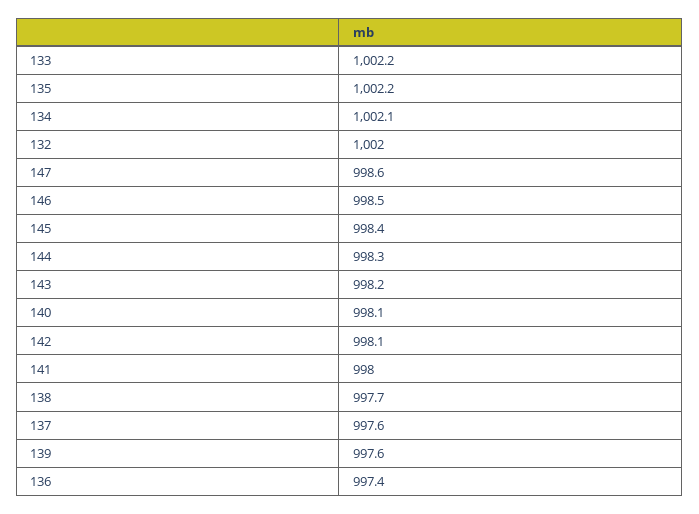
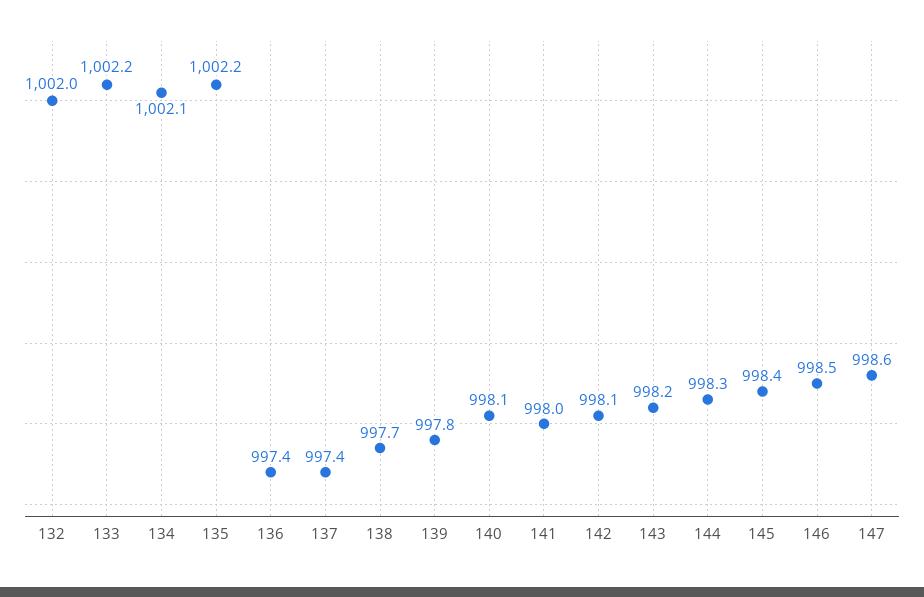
137: 997.6 -> 997.4
139: 997.6 -> 997.8

